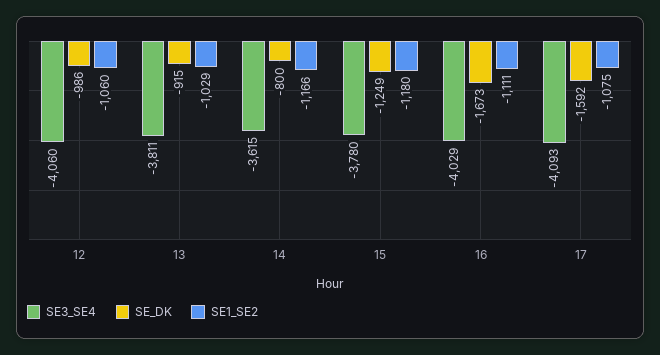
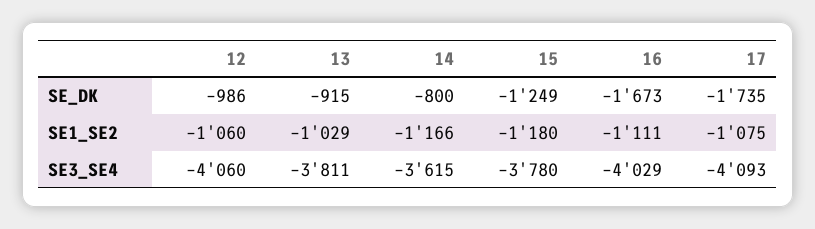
SE_DK, 17: -1592 -> -1735

